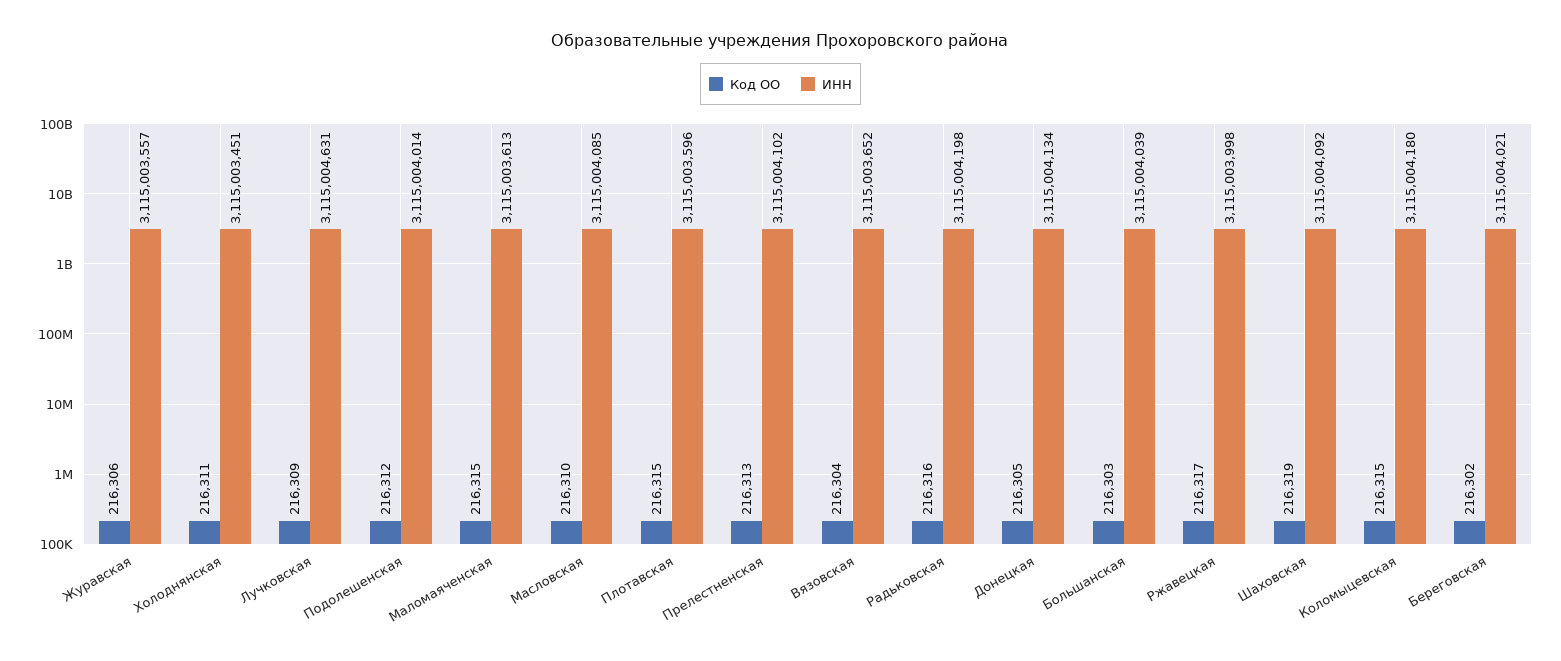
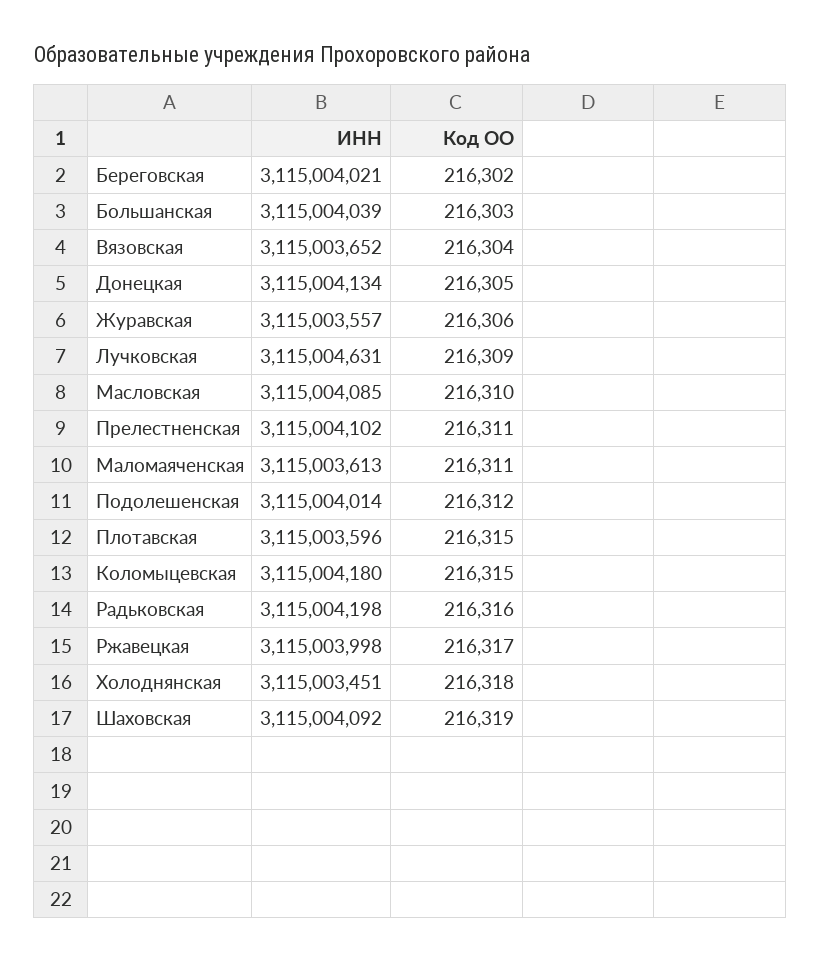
Код ОО, Холоднянская: 216311 -> 216318
Код ОО, Маломаяченская: 216315 -> 216311
Код ОО, Прелестненская: 216313 -> 216311

